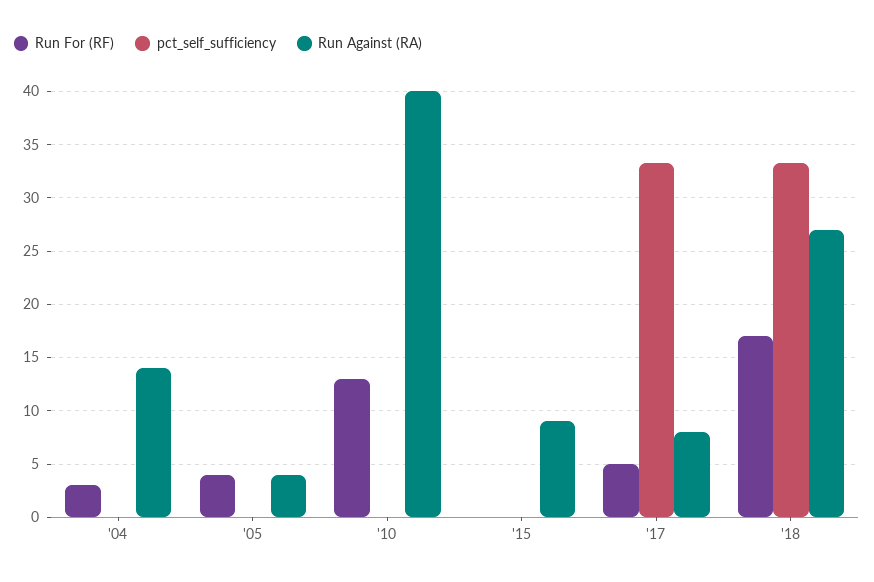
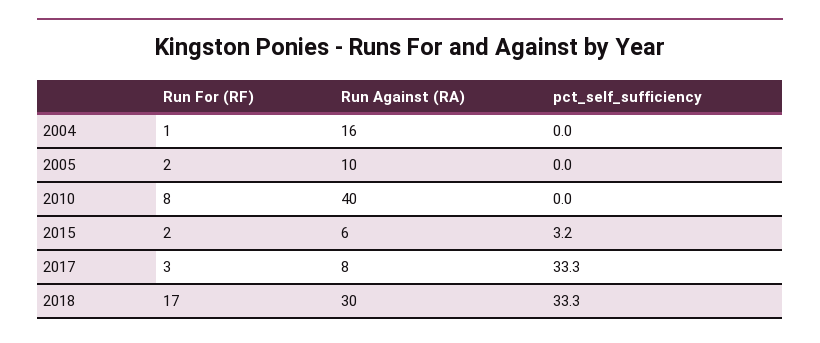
Run For (RF), '04: 3 -> 1
Run Against (RA), '04: 14 -> 16
Run For (RF), '05: 4 -> 2
Run Against (RA), '05: 4 -> 10
Run For (RF), '10: 13 -> 8
Run For (RF), '15: 0 -> 2
pct_self_sufficiency, '15: 0 -> 3.2
Run Against (RA), '15: 9 -> 6
Run For (RF), '17: 5 -> 3
Run Against (RA), '18: 27 -> 30

